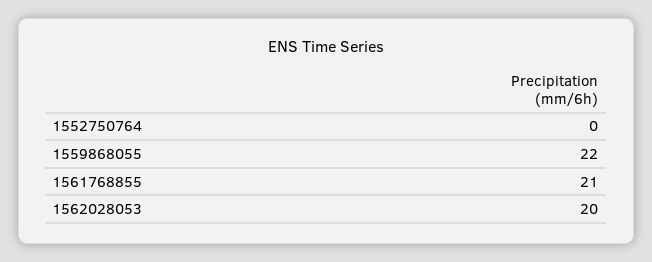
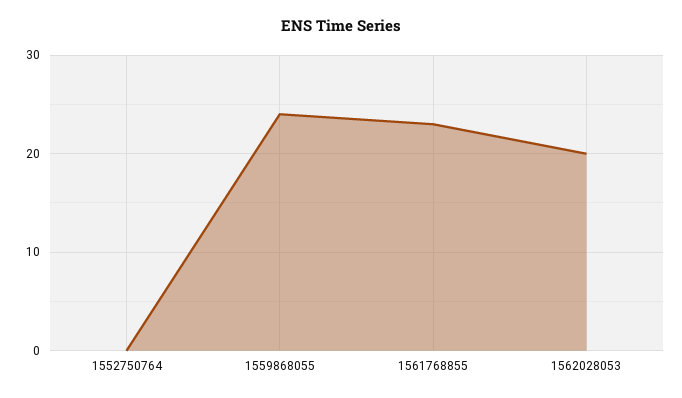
1559868055: 22 -> 24
1561768855: 21 -> 23

